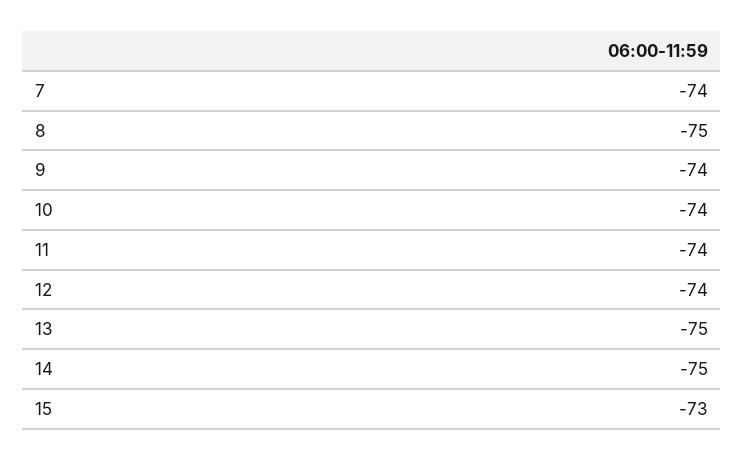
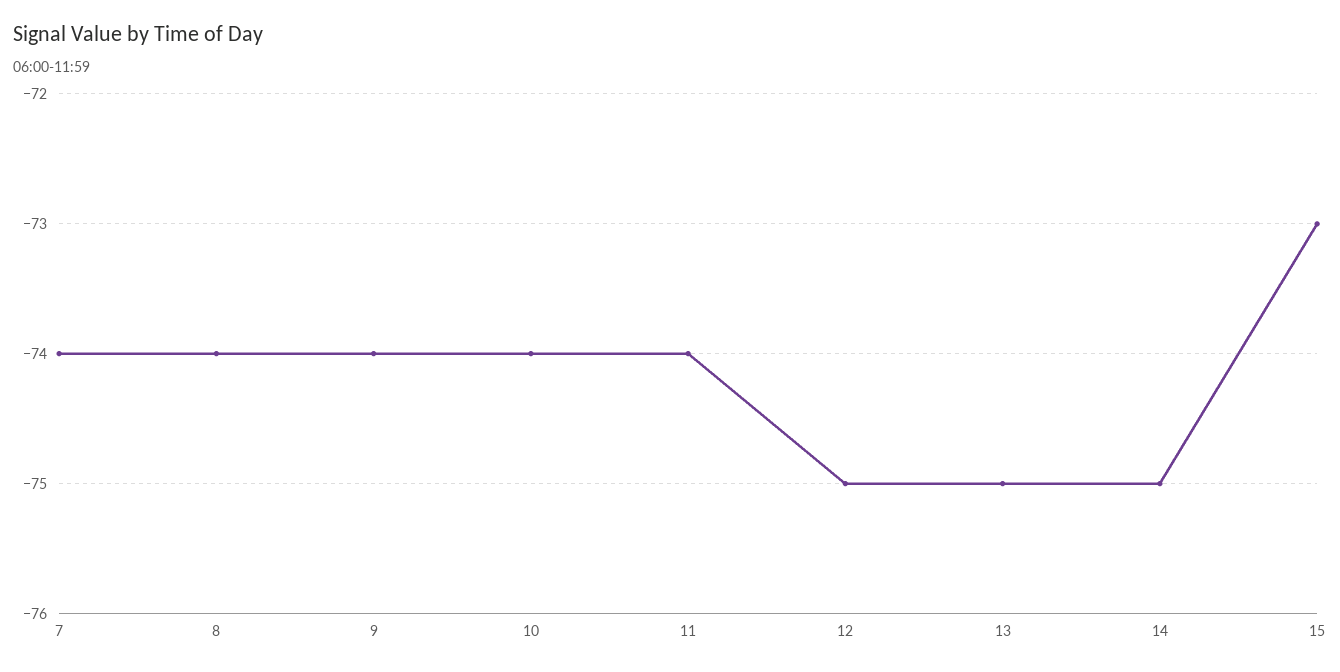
8: -75 -> -74
12: -74 -> -75

